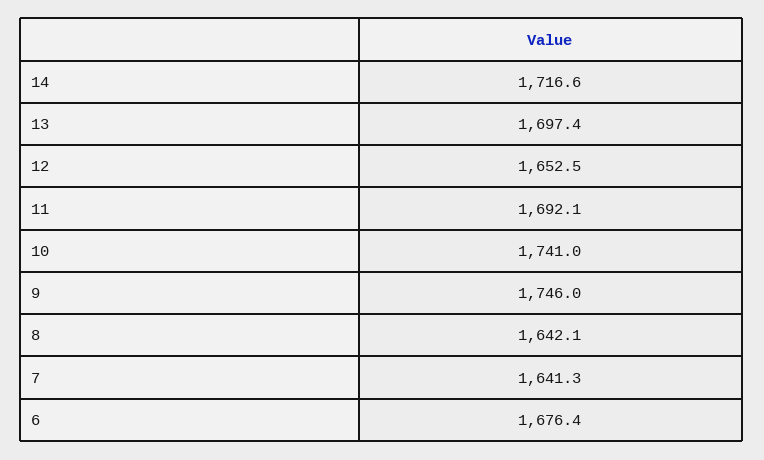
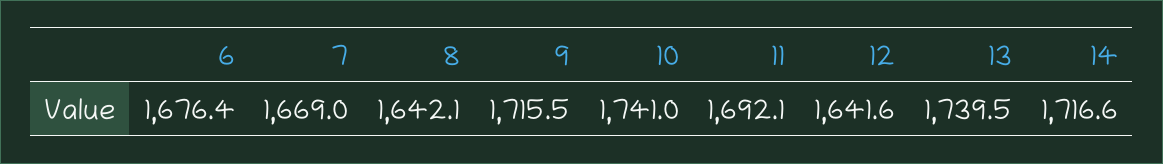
13: 1697.4 -> 1739.5
12: 1652.5 -> 1641.6
9: 1746 -> 1715.5
7: 1641.3 -> 1669

